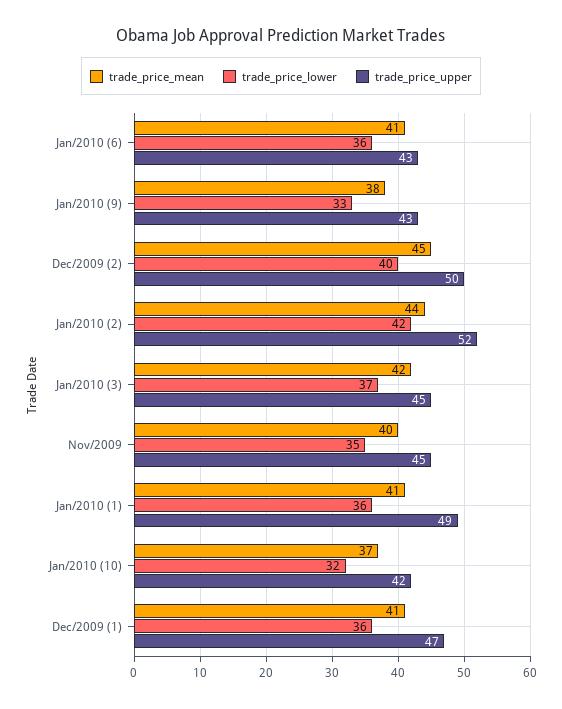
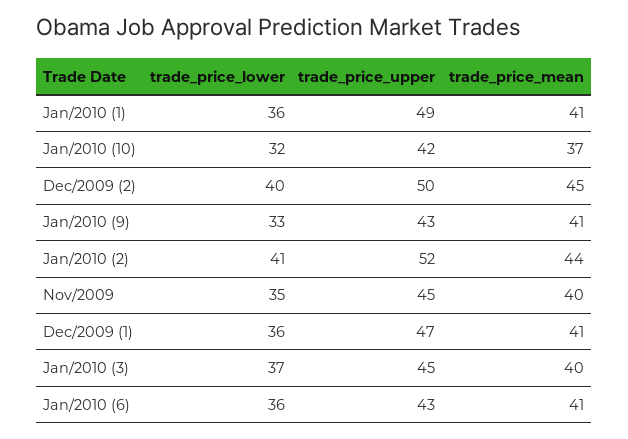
trade_price_mean, Jan/2010 (9): 38 -> 41
trade_price_lower, Jan/2010 (2): 42 -> 41
trade_price_mean, Jan/2010 (3): 42 -> 40

